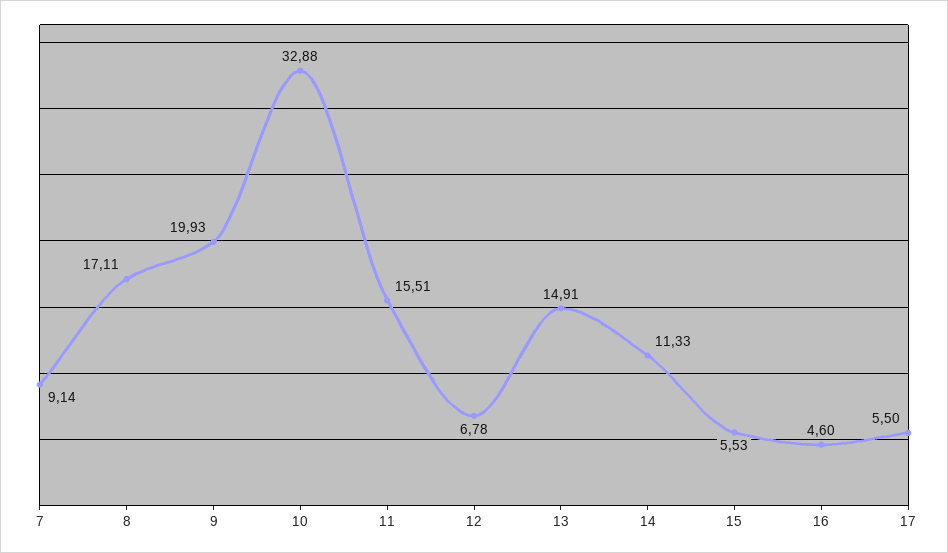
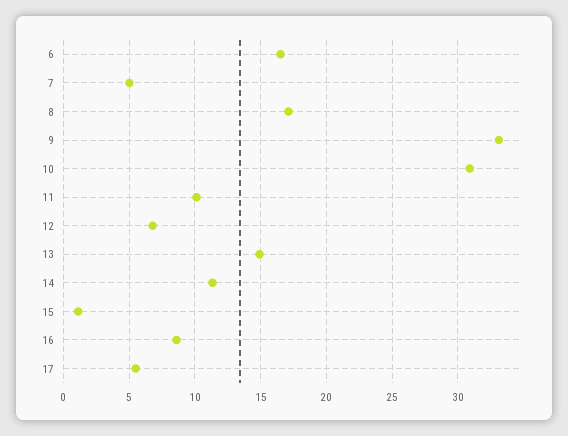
7: 9.14 -> 5
9: 19.93 -> 33
10: 32.88 -> 31
11: 15.51 -> 10
15: 5.53 -> 1
16: 4.6 -> 8.5
6: none -> 16.5

